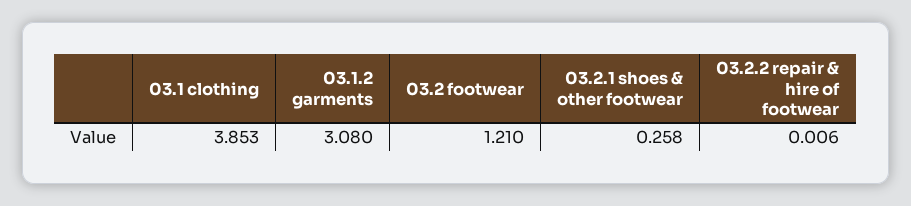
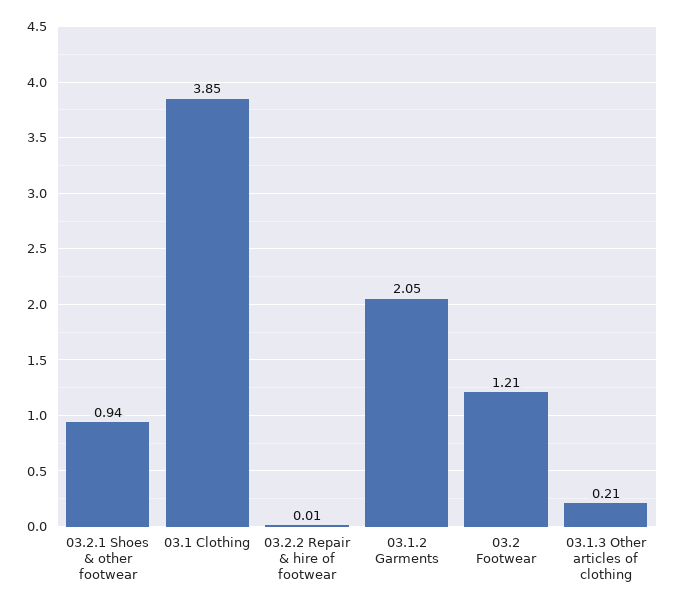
03.1.2 garments: 3.08 -> 2.05
03.2.1 shoes & other footwear: 0.258 -> 0.94
03.1.3 Other articles of clothing: none -> 0.21

